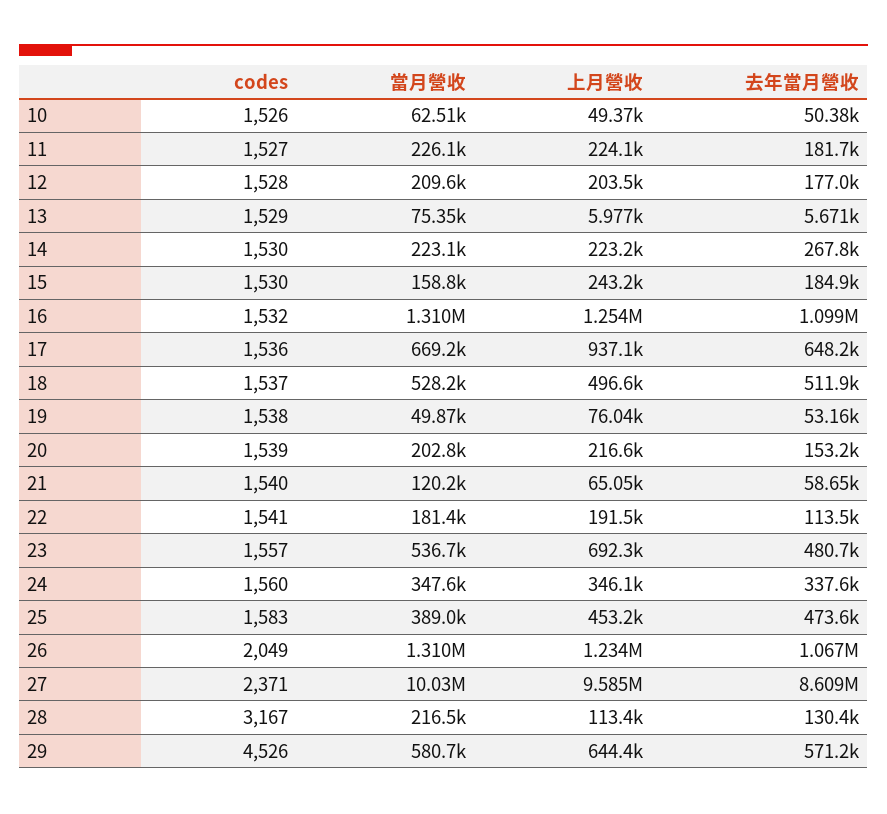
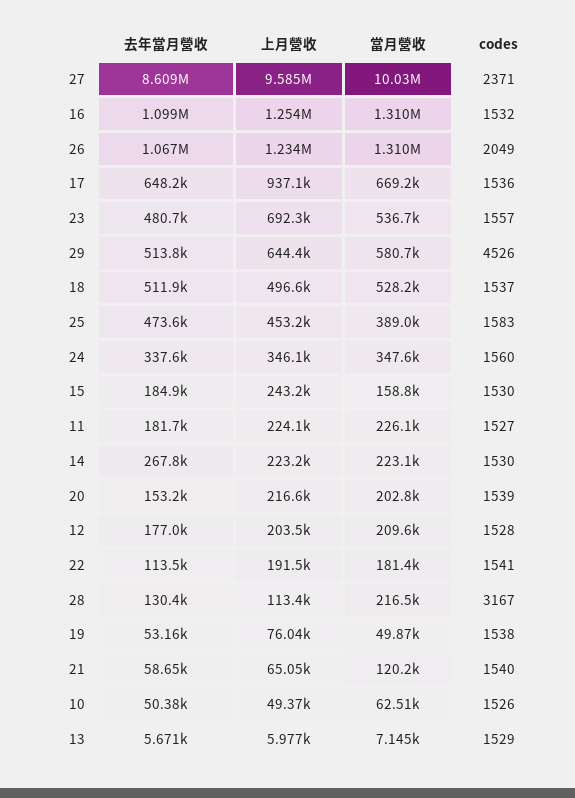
當月營收, 13: 75350 -> 7145
去年當月營收, 29: 571200 -> 513800

